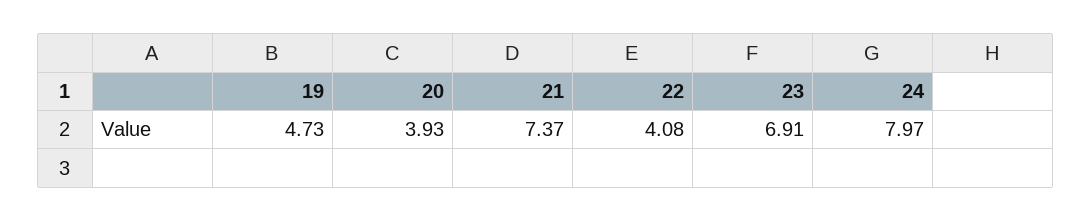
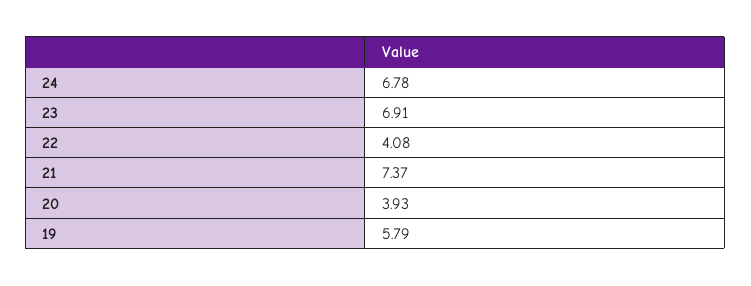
19: 4.73 -> 5.79
24: 7.97 -> 6.78

